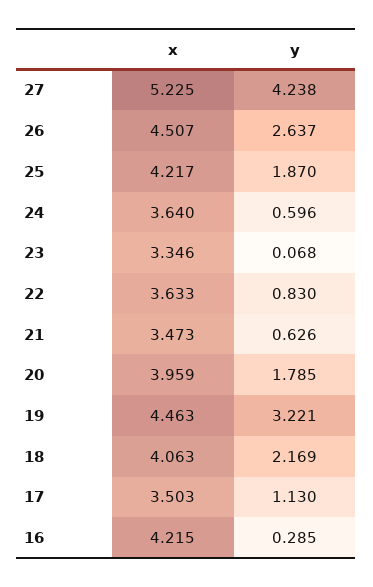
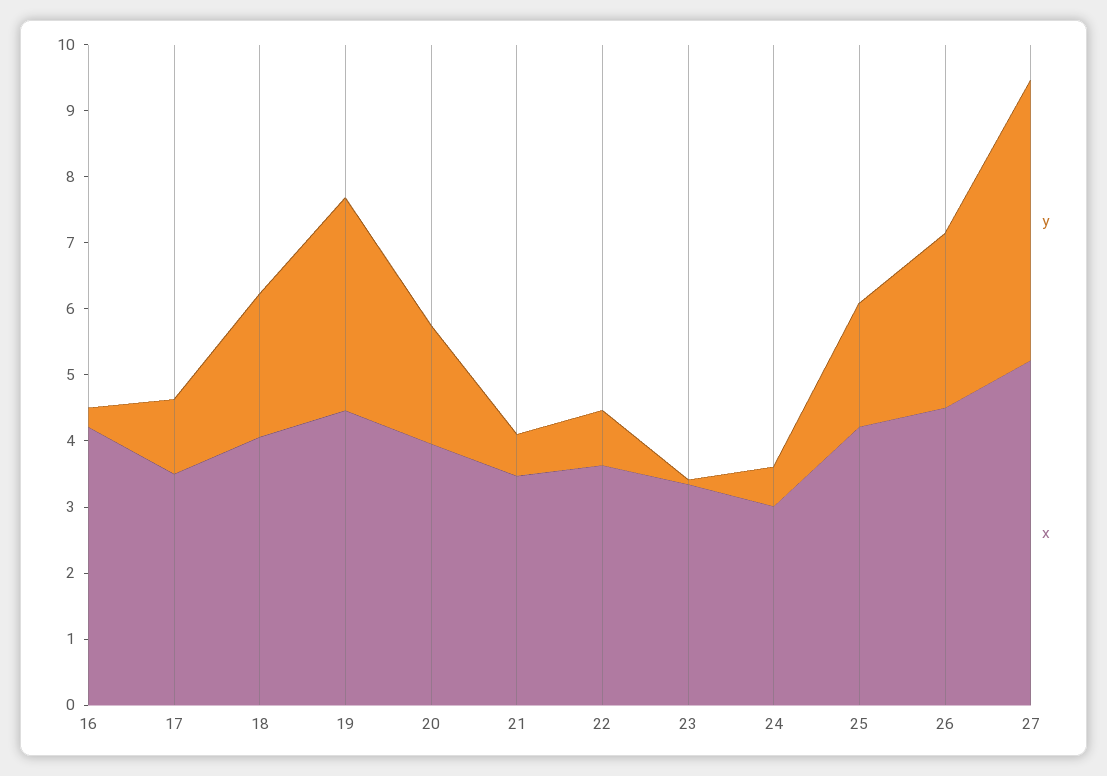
x, 24: 3.64 -> 3

